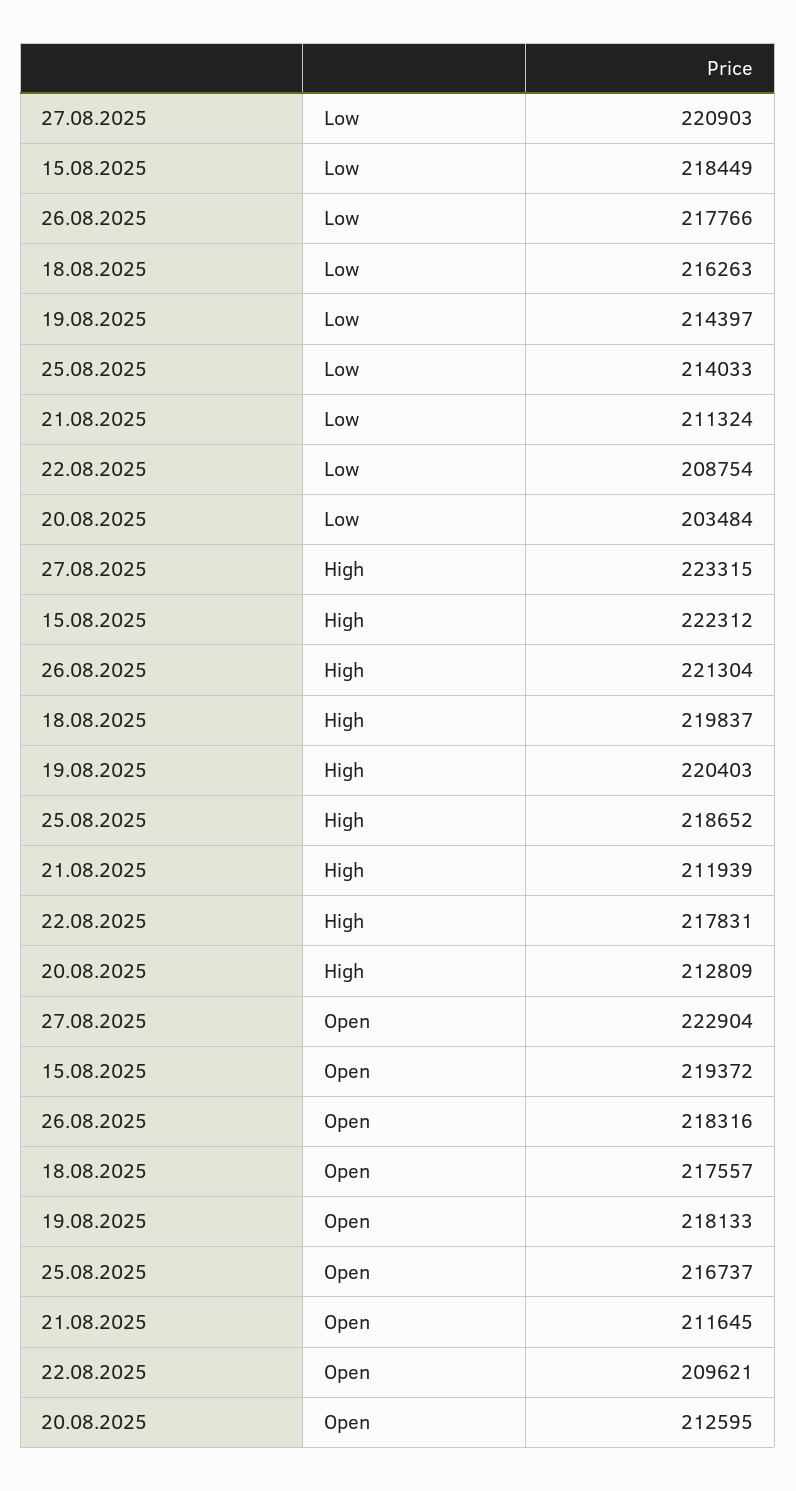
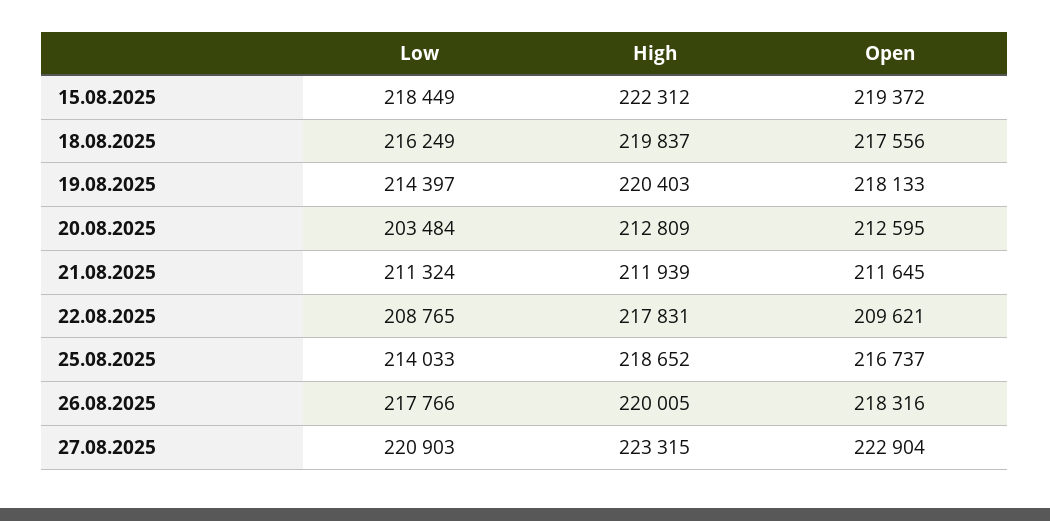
18.08.2025, Low: 216263 -> 216249
22.08.2025, Low: 208754 -> 208765
26.08.2025, High: 221304 -> 220005
18.08.2025, Open: 217557 -> 217556

